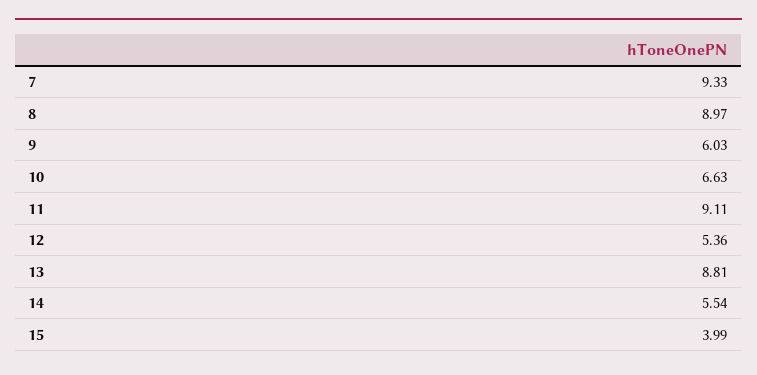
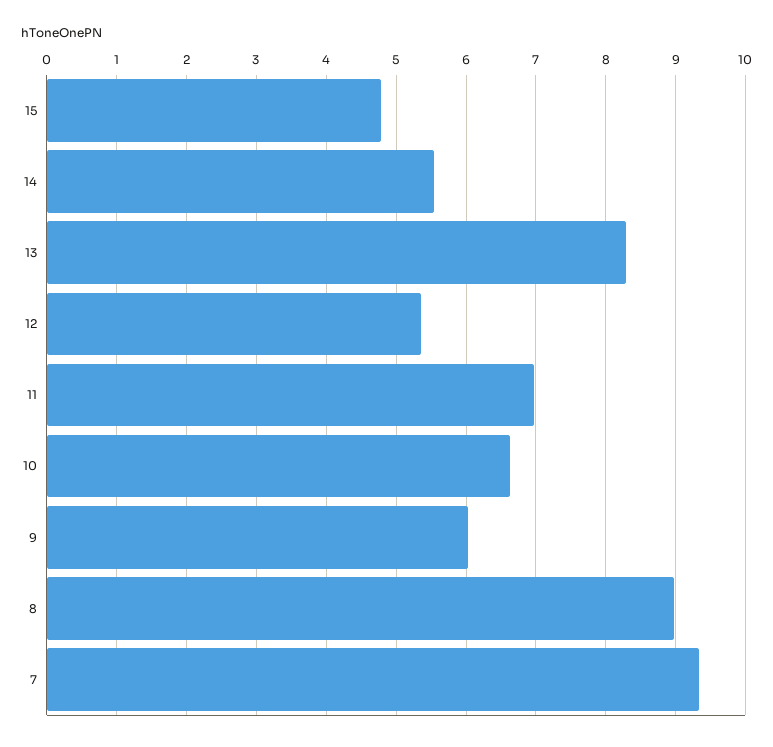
11: 9.11 -> 7
13: 8.81 -> 8.3
15: 3.99 -> 4.8

